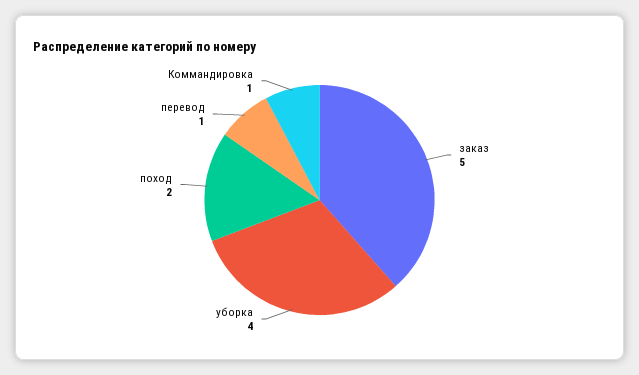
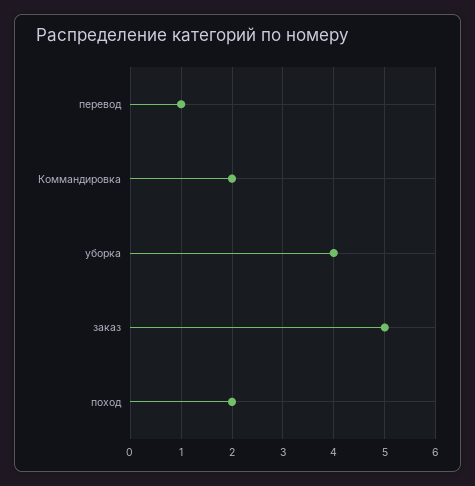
Коммандировка: 1 -> 2

